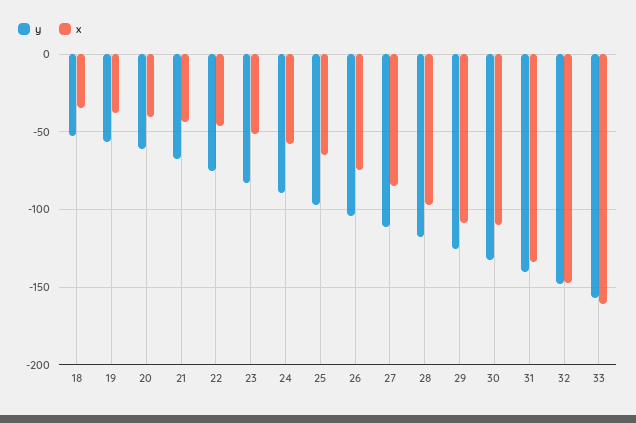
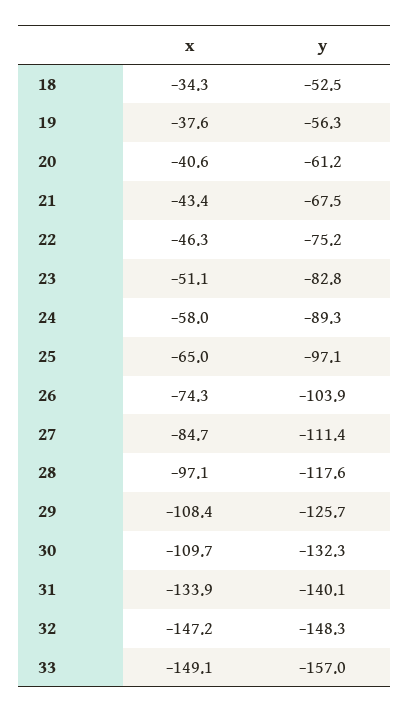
x, 33: -160 -> -149.1

